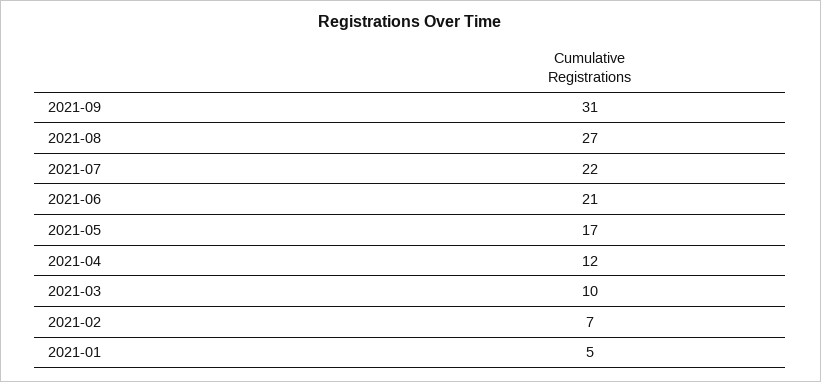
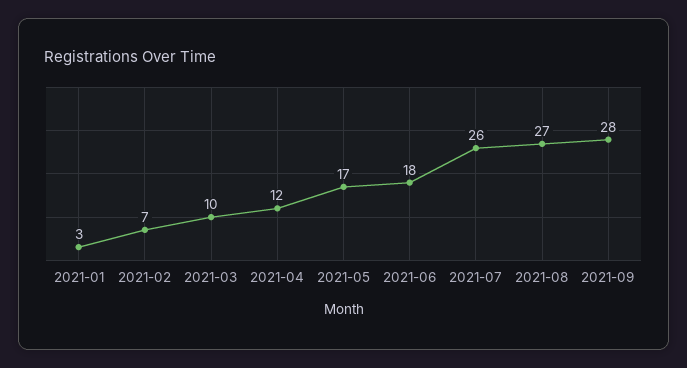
2021-09: 31 -> 28
2021-07: 22 -> 26
2021-06: 21 -> 18
2021-01: 5 -> 3

